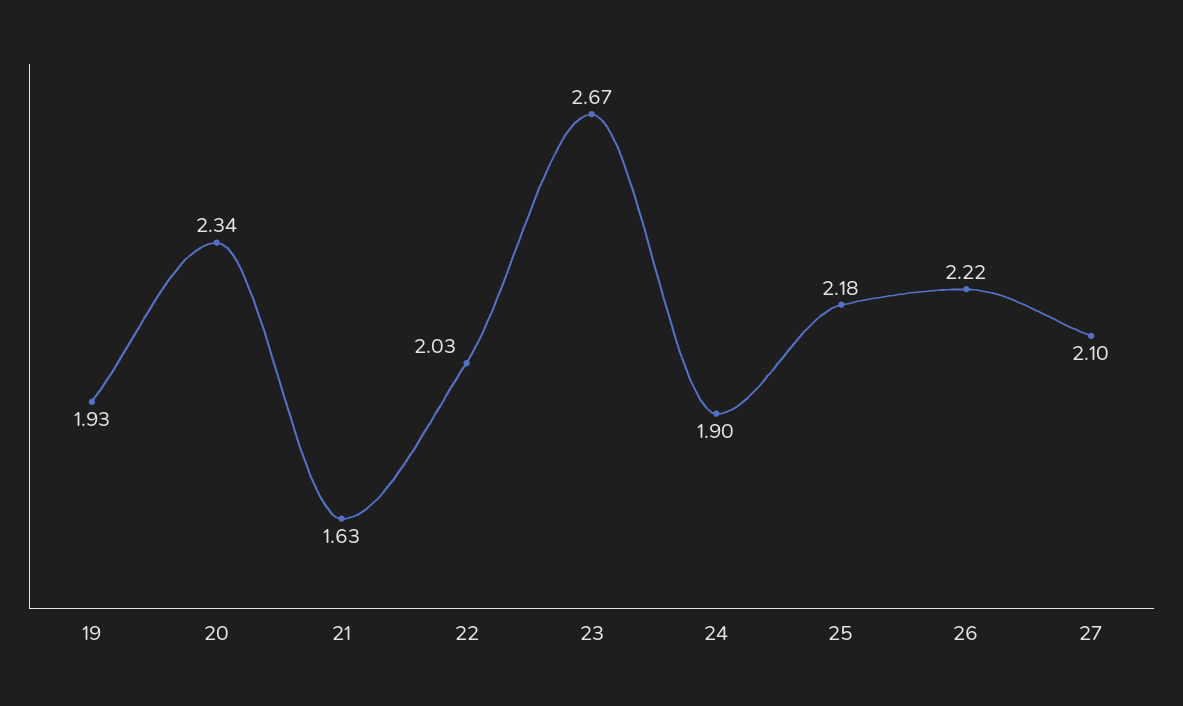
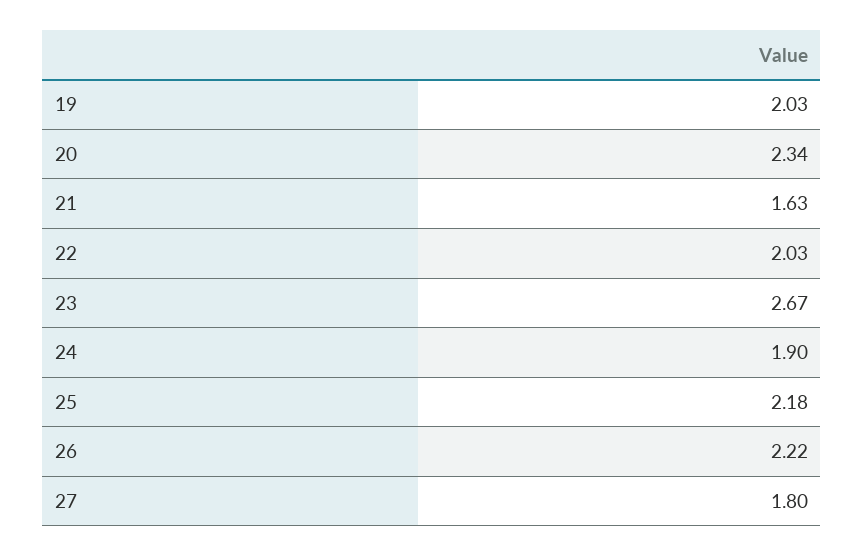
19: 1.93 -> 2.03
27: 2.1 -> 1.8

